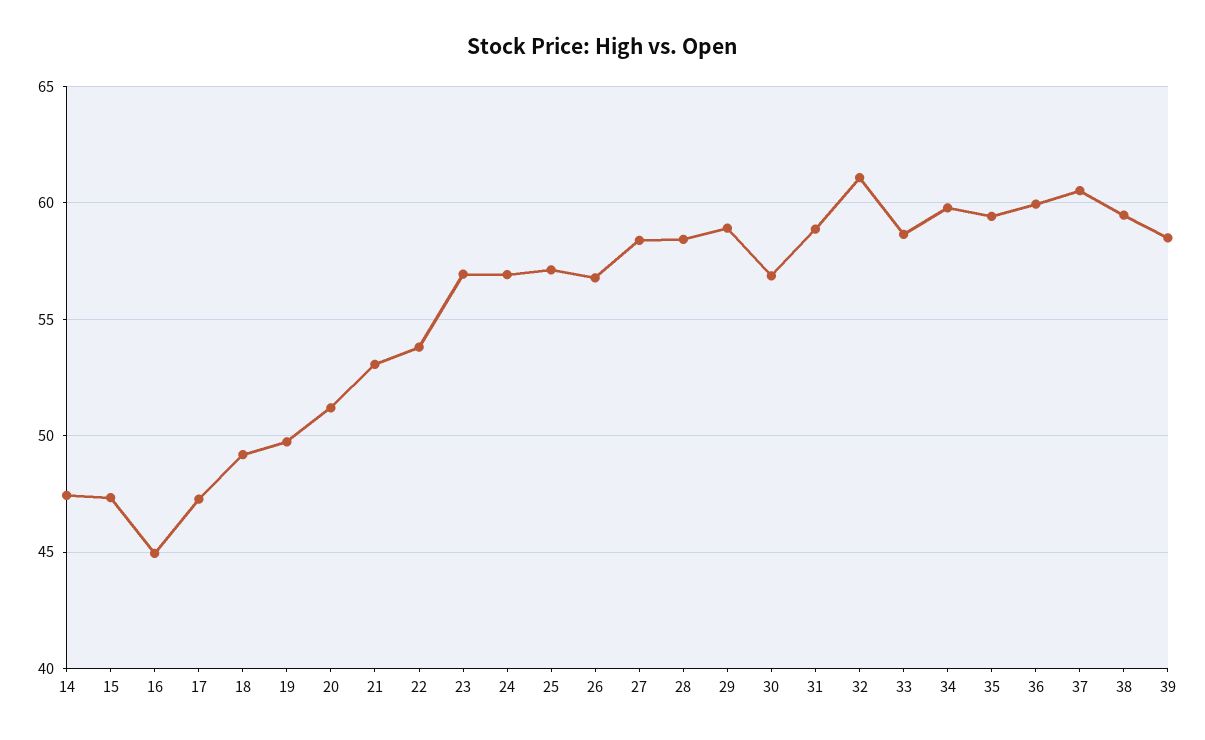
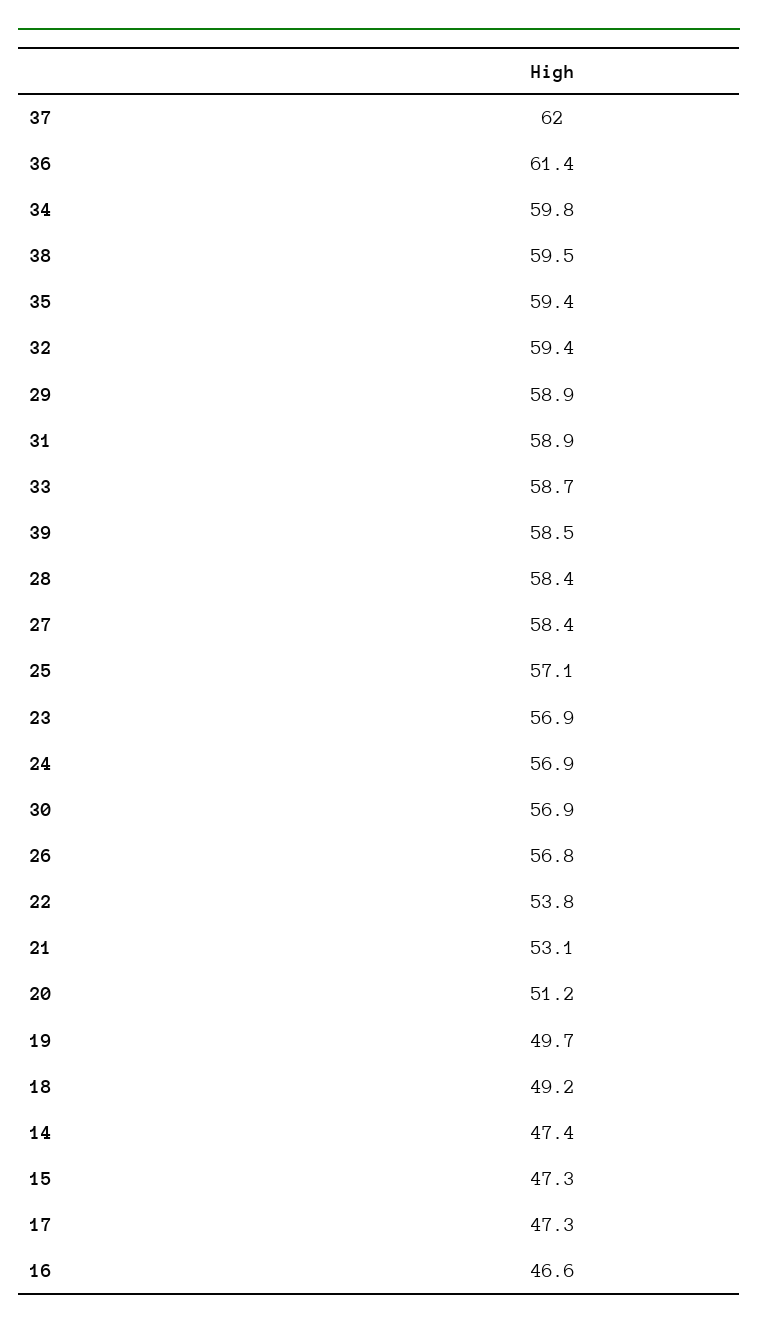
16: 45 -> 46.6
32: 61 -> 59.4
36: 60 -> 61.4
37: 60.5 -> 62

